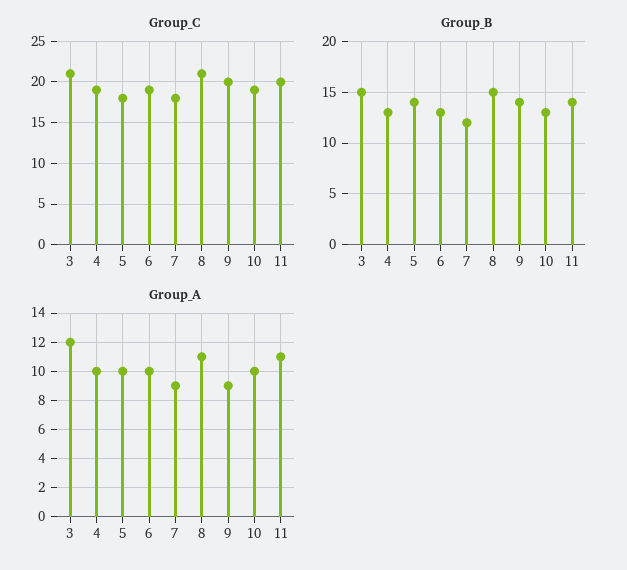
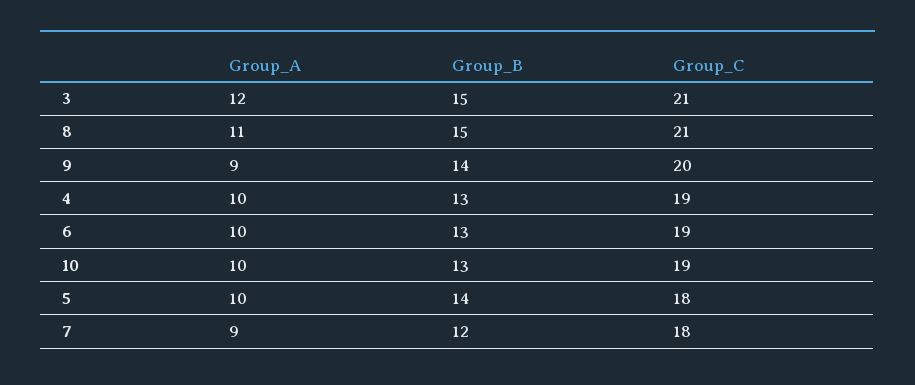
Group_C, 11: 20 -> none
Group_B, 11: 14 -> none
Group_A, 11: 11 -> none

